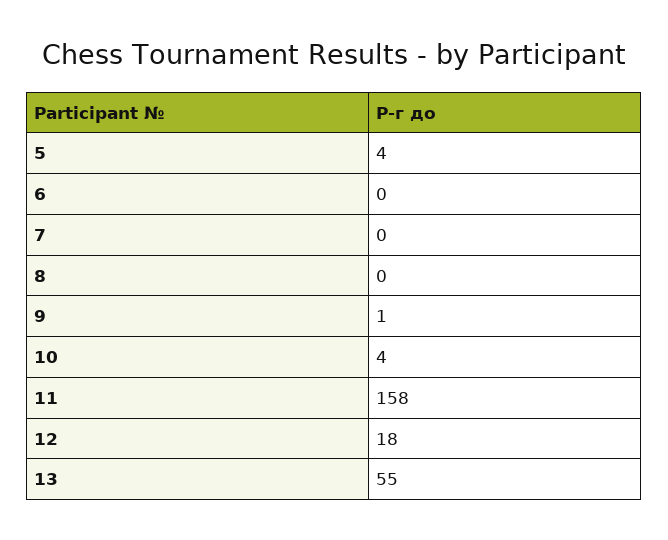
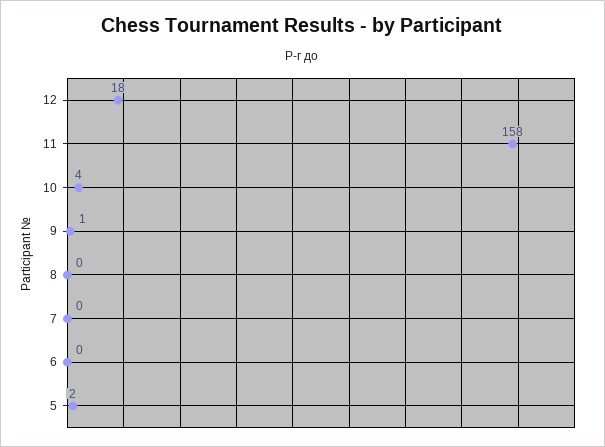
5: 4 -> 2
13: 55 -> none

